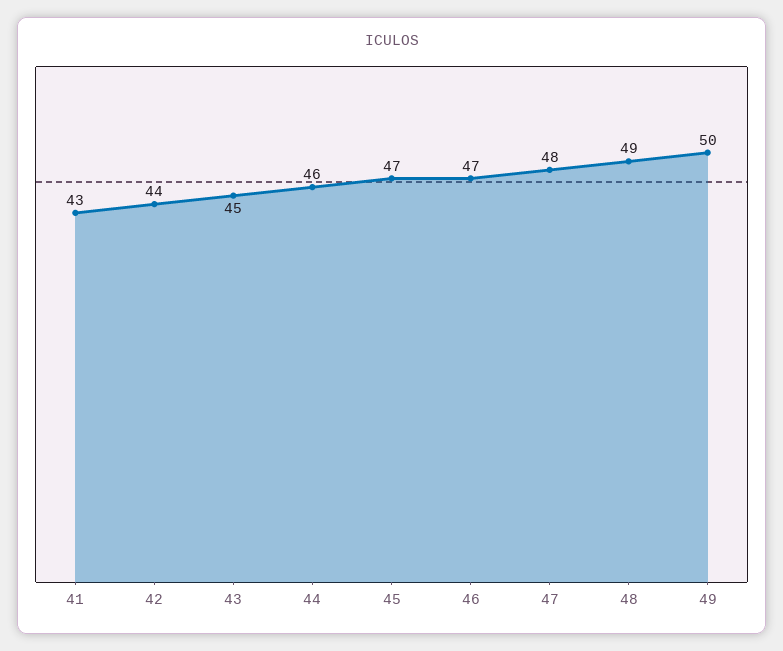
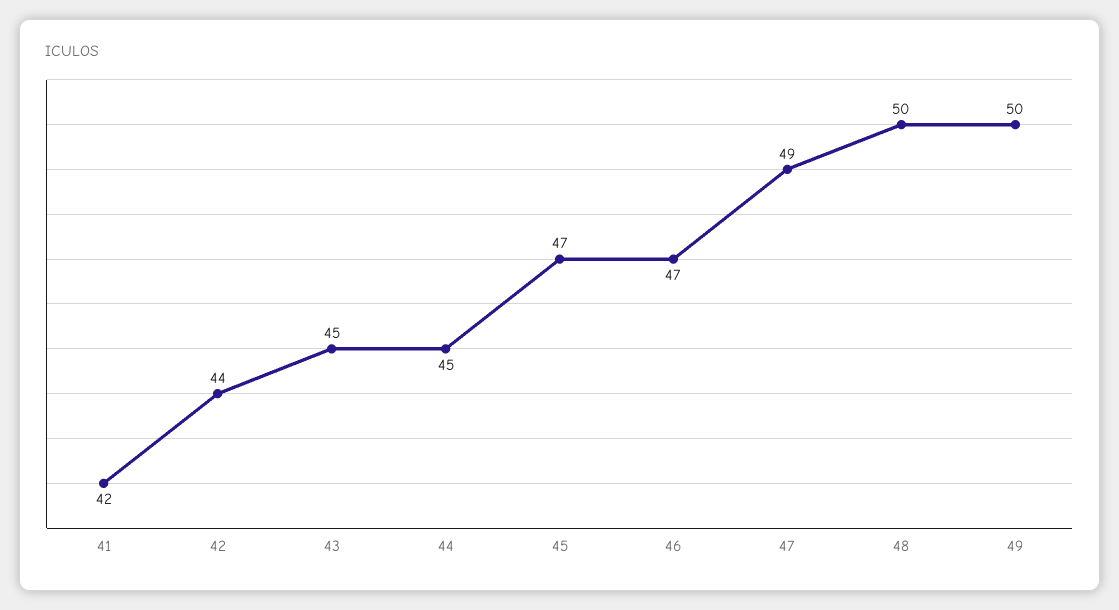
41: 43 -> 42
44: 46 -> 45
47: 48 -> 49
48: 49 -> 50

